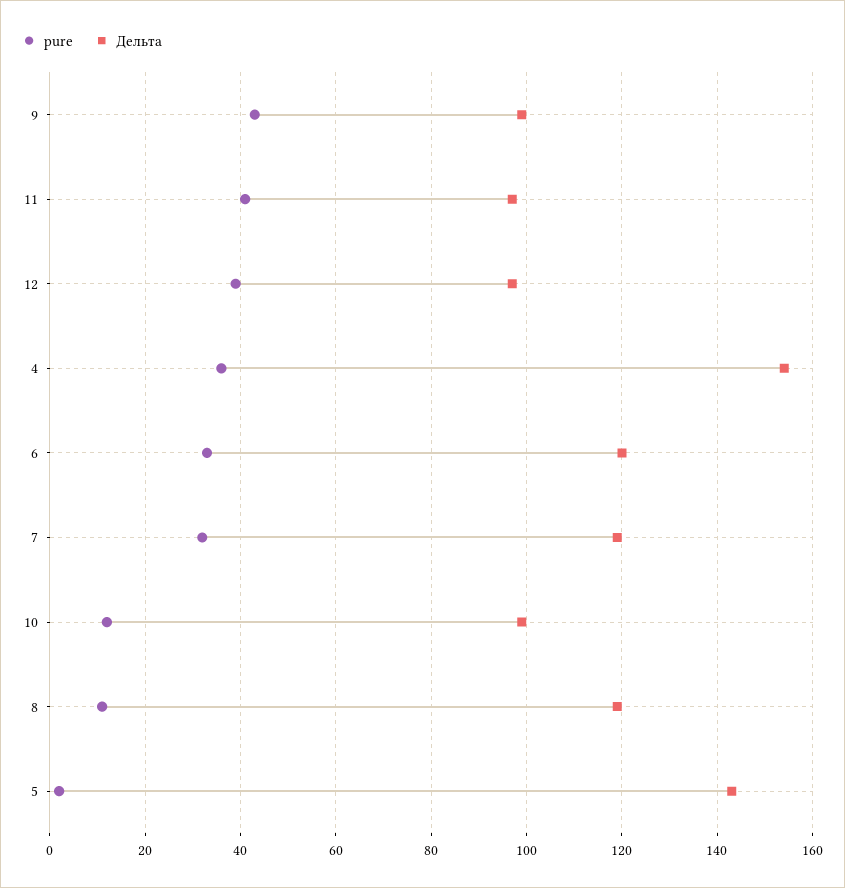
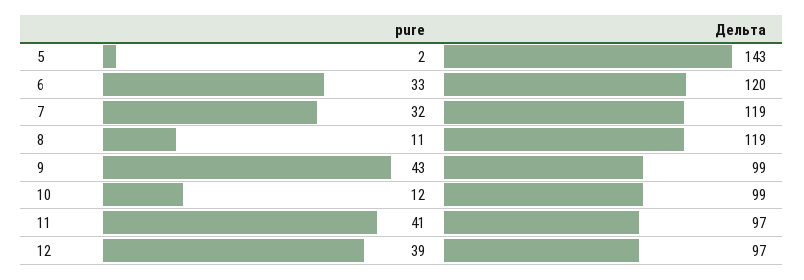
pure, 4: 35 -> none
Дельта, 4: 155 -> none

